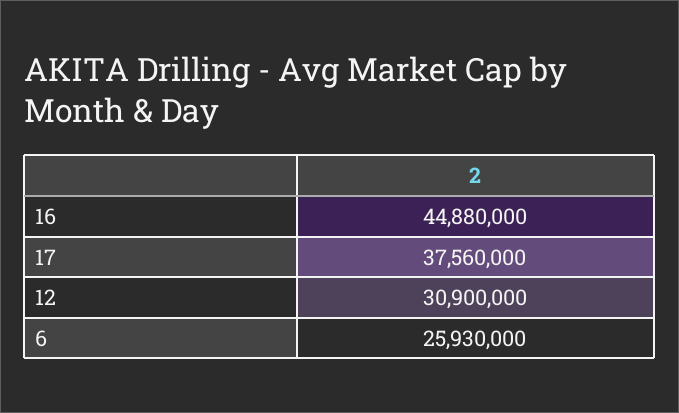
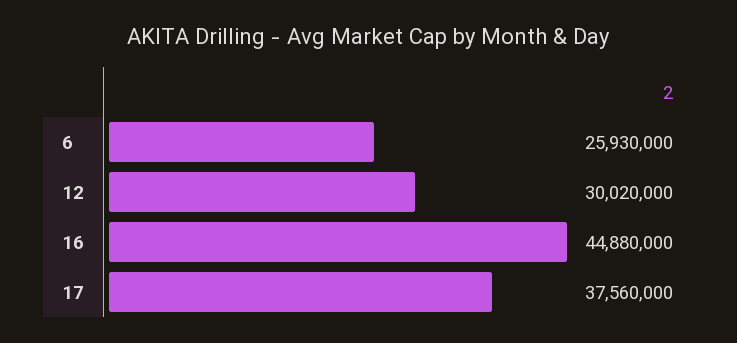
12: 30900000 -> 30020000

